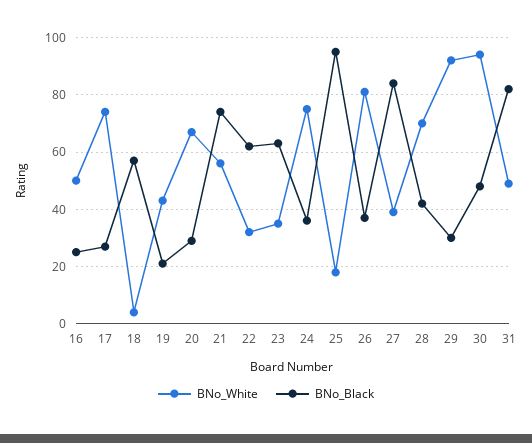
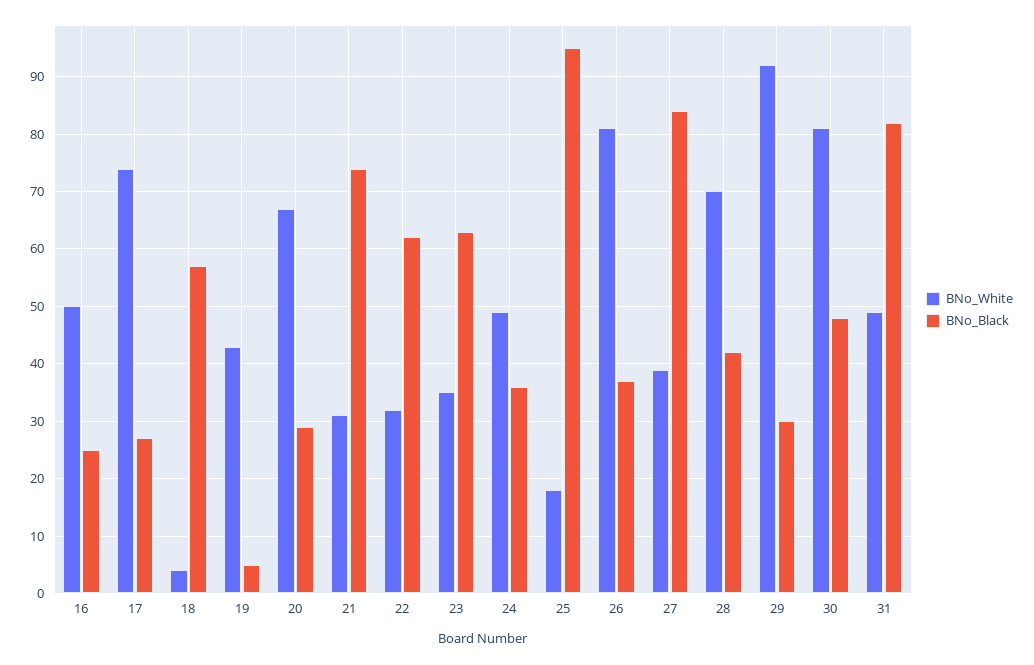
BNo_Black, 19: 20 -> 5
BNo_White, 21: 55 -> 30
BNo_White, 24: 75 -> 50
BNo_White, 30: 95 -> 80

